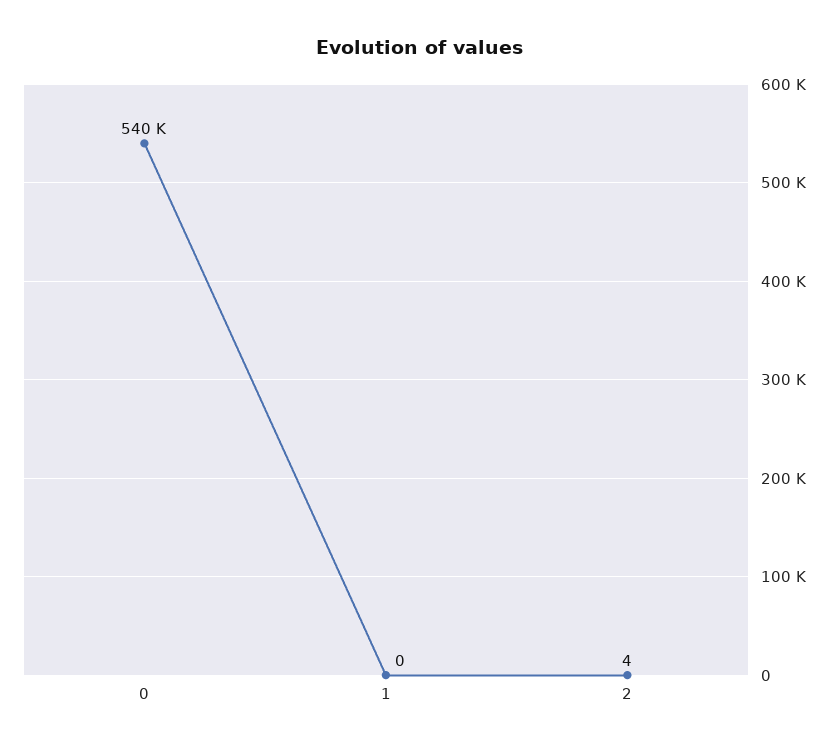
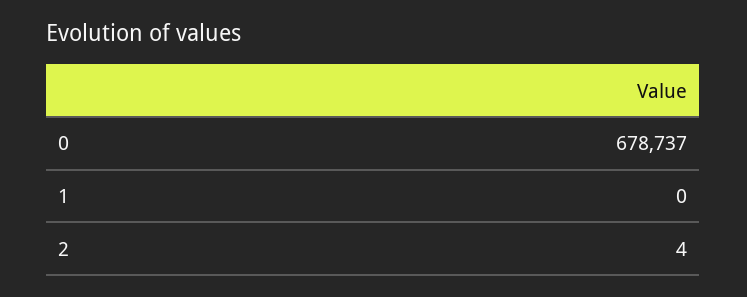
0: 540000 -> 678737

